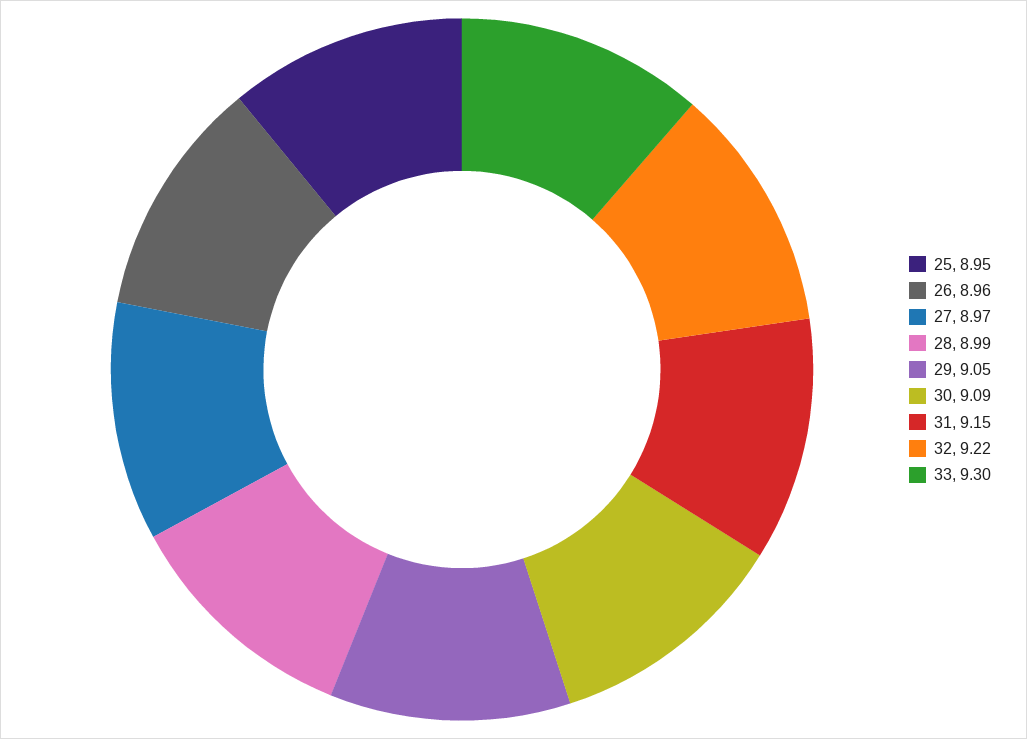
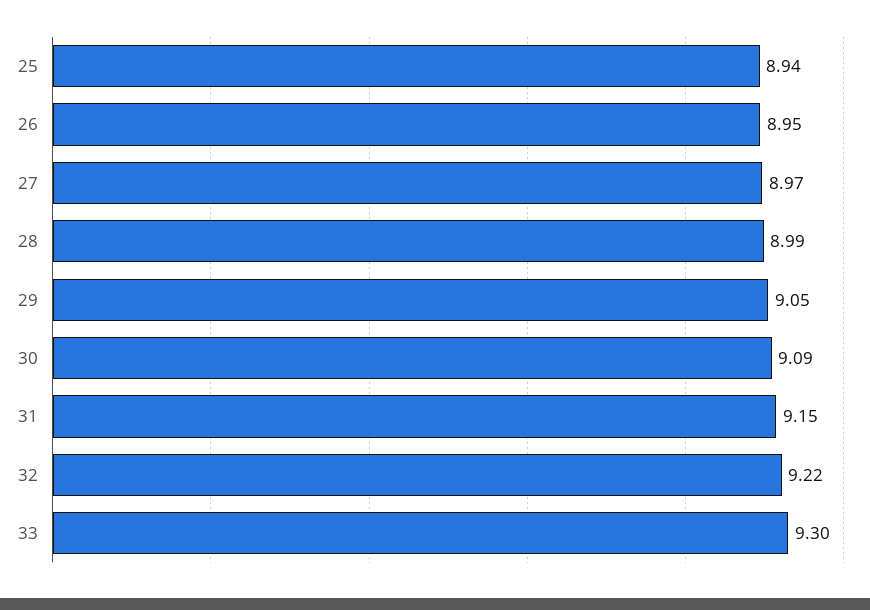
25: 8.95 -> 8.94
26: 8.96 -> 8.95

